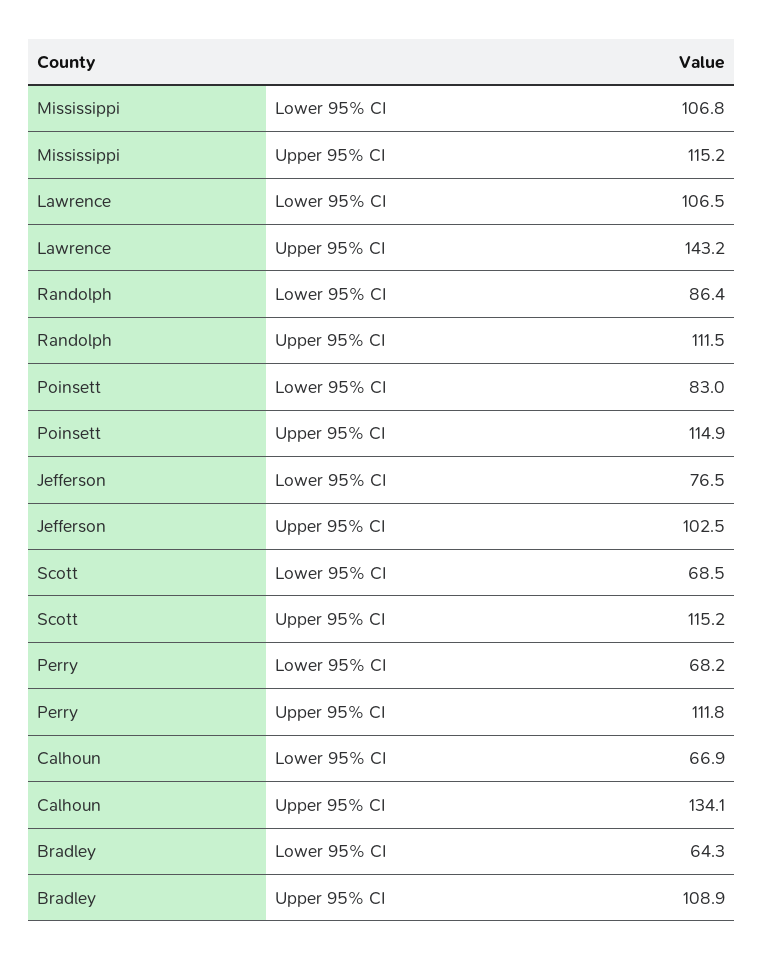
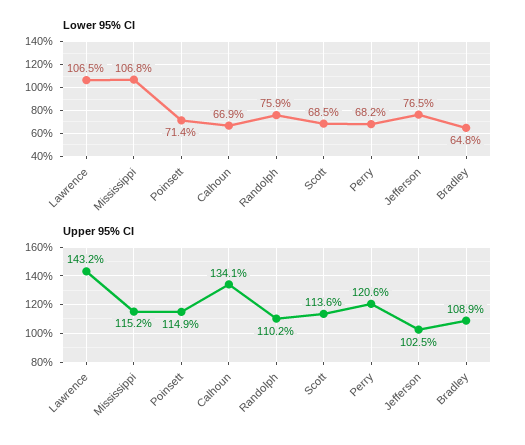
Lower 95% CI, Randolph: 86.4 -> 75.9
Upper 95% CI, Randolph: 111.5 -> 110.2
Lower 95% CI, Poinsett: 83 -> 71.4
Upper 95% CI, Scott: 115.2 -> 113.6
Upper 95% CI, Perry: 111.8 -> 120.6
Lower 95% CI, Bradley: 64.3 -> 64.8

